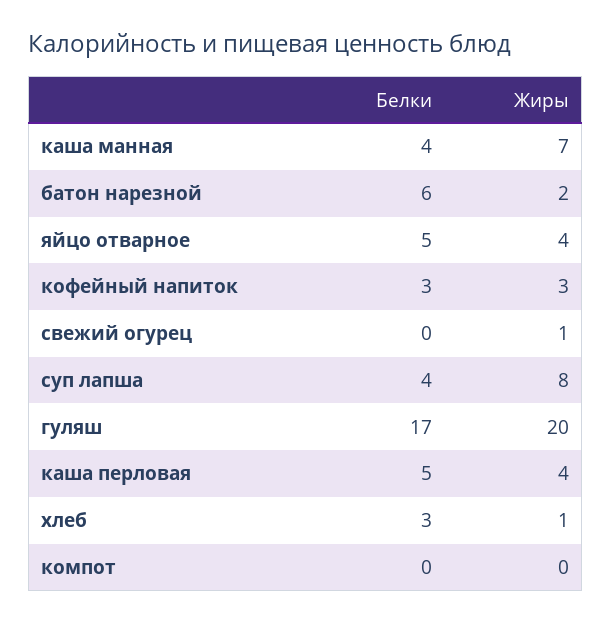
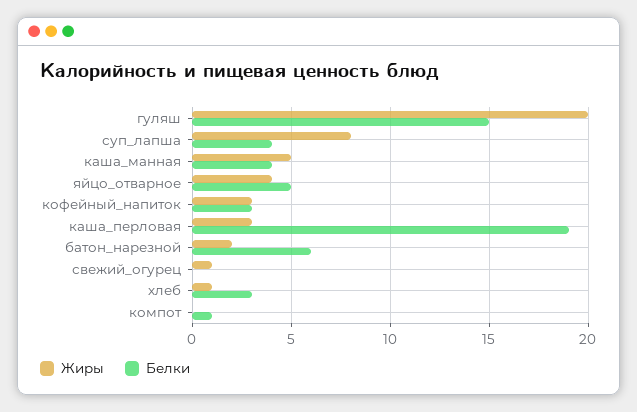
Жиры, каша манная: 7 -> 5
Белки, гуляш: 17 -> 15
Белки, каша перловая: 5 -> 19
Жиры, каша перловая: 4 -> 3
Белки, компот: 0 -> 1

